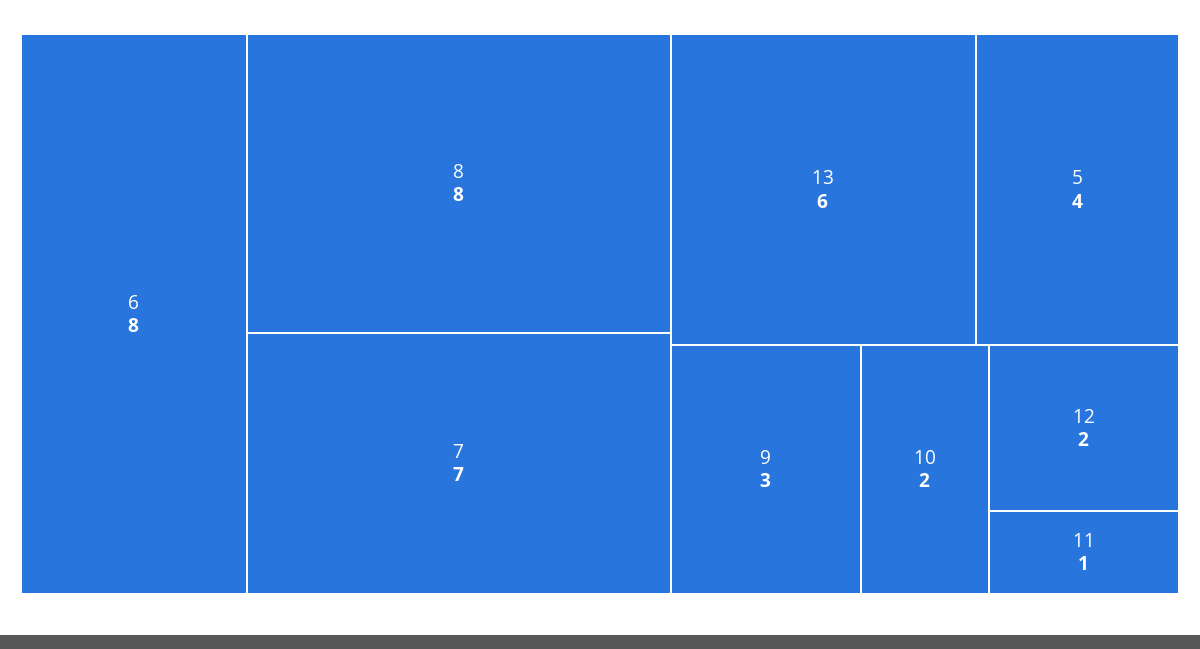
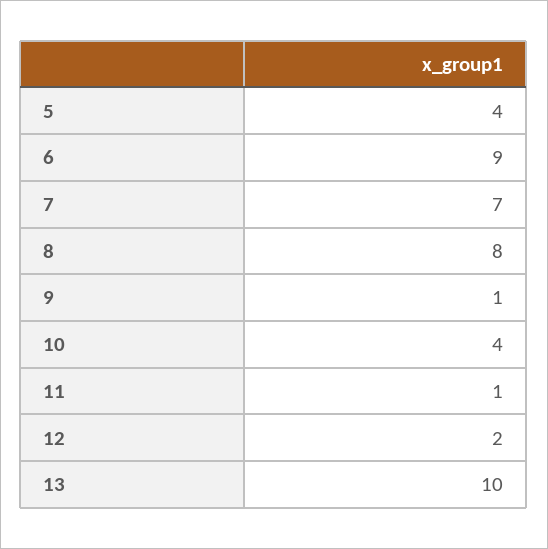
6: 8 -> 9
13: 6 -> 10
9: 3 -> 1
10: 2 -> 4

